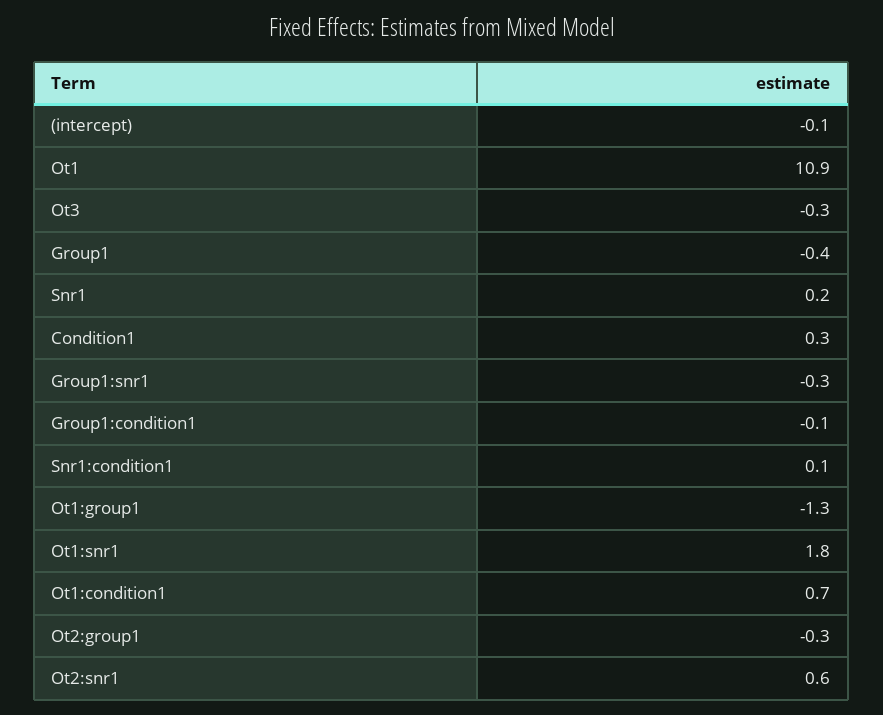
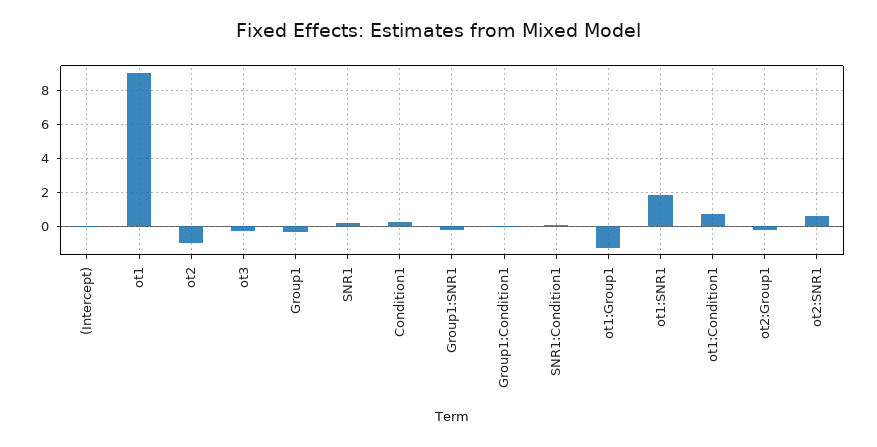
Ot1: 10.9 -> 9
ot2: none -> -1

